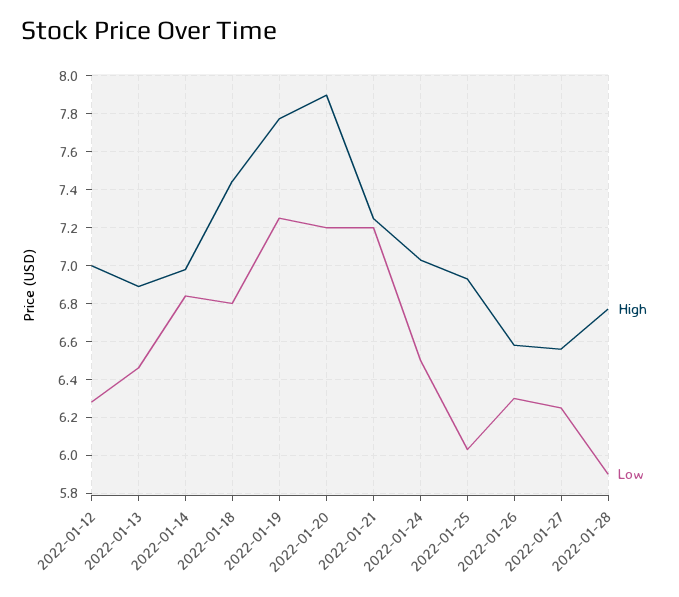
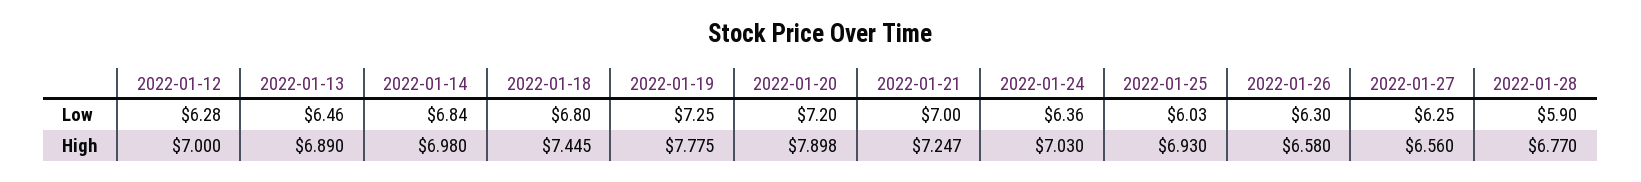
Low, 2022-01-21: 7.2 -> 7
Low, 2022-01-24: 6.5 -> 6.36

